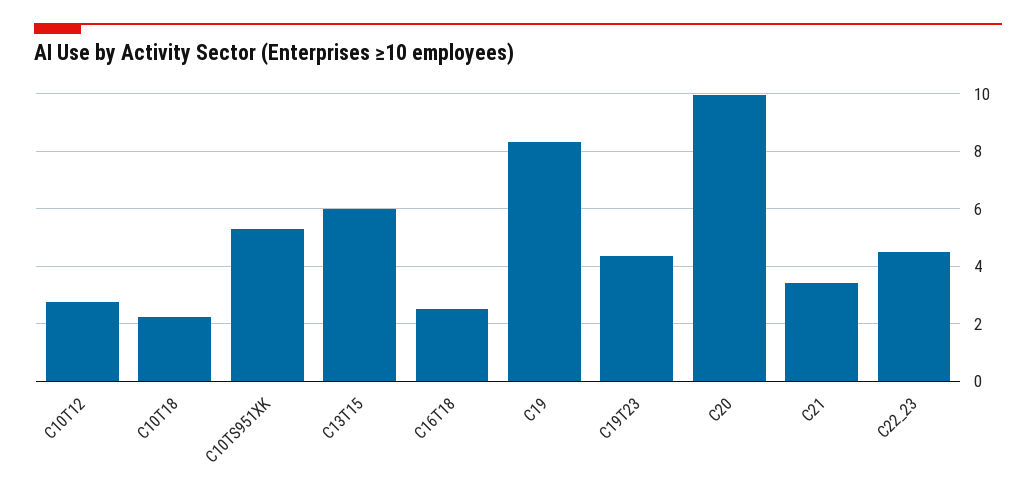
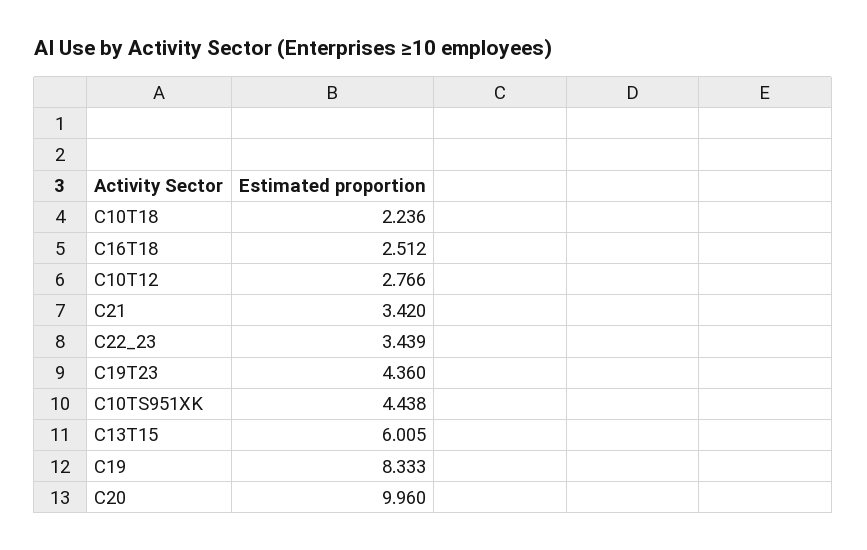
C10TS951XK: 5.25 -> 4.438
C22_23: 4.5 -> 3.439

